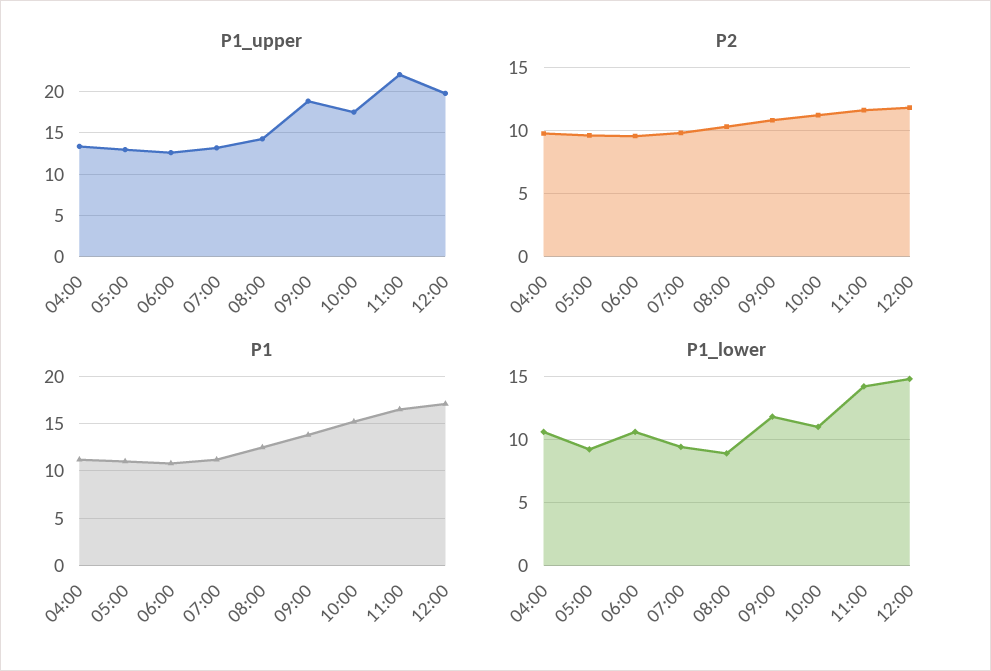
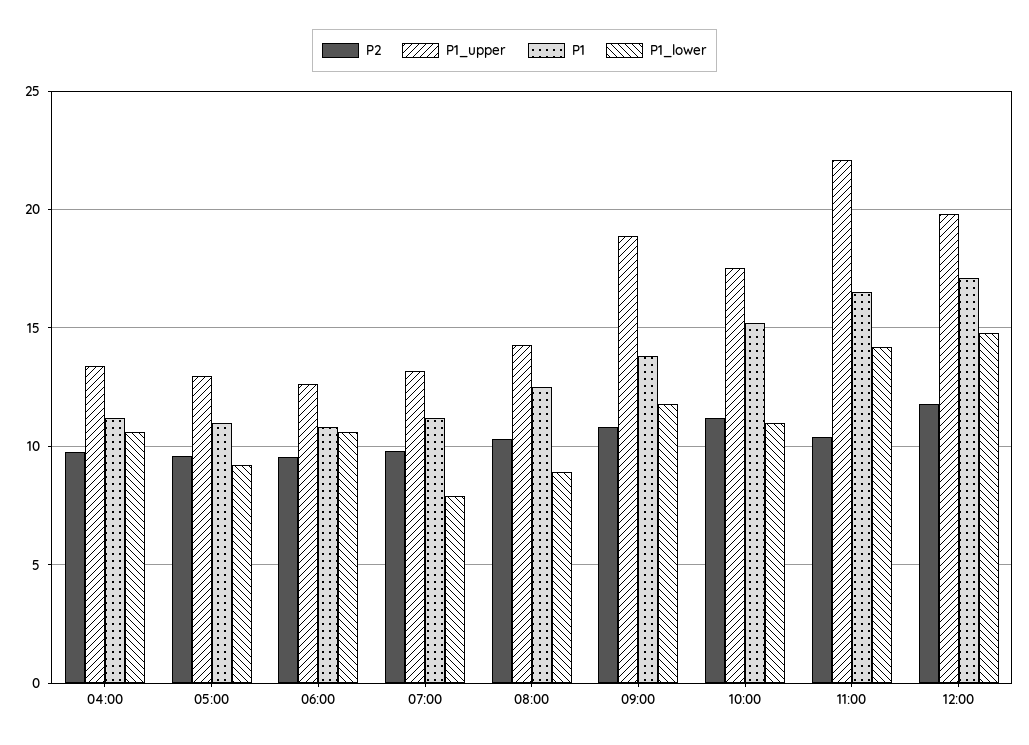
P2, 11:00: 11.5 -> 10.5
P1_lower, 07:00: 9.5 -> 8

